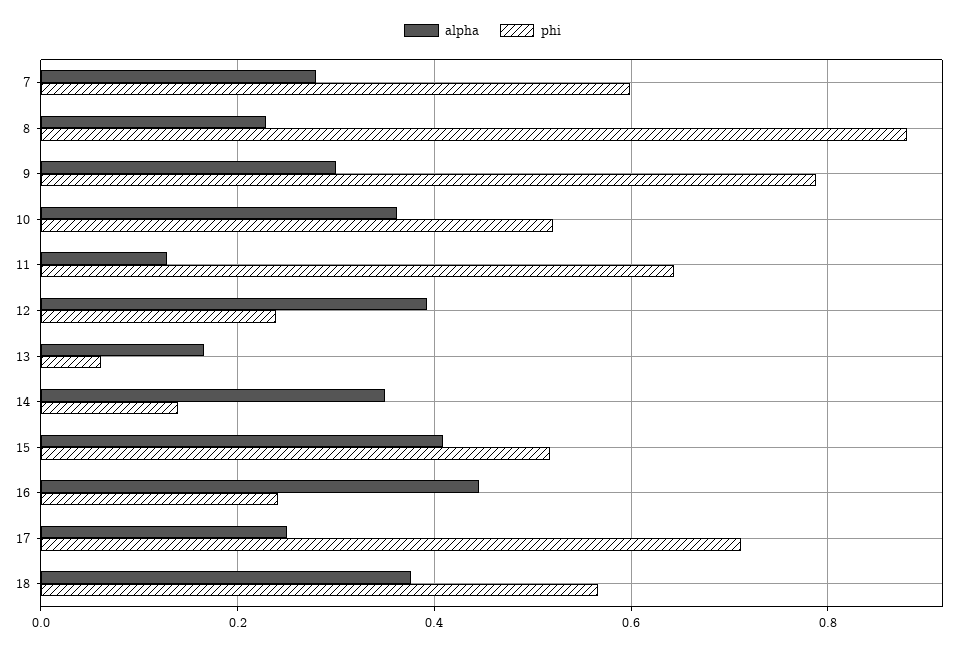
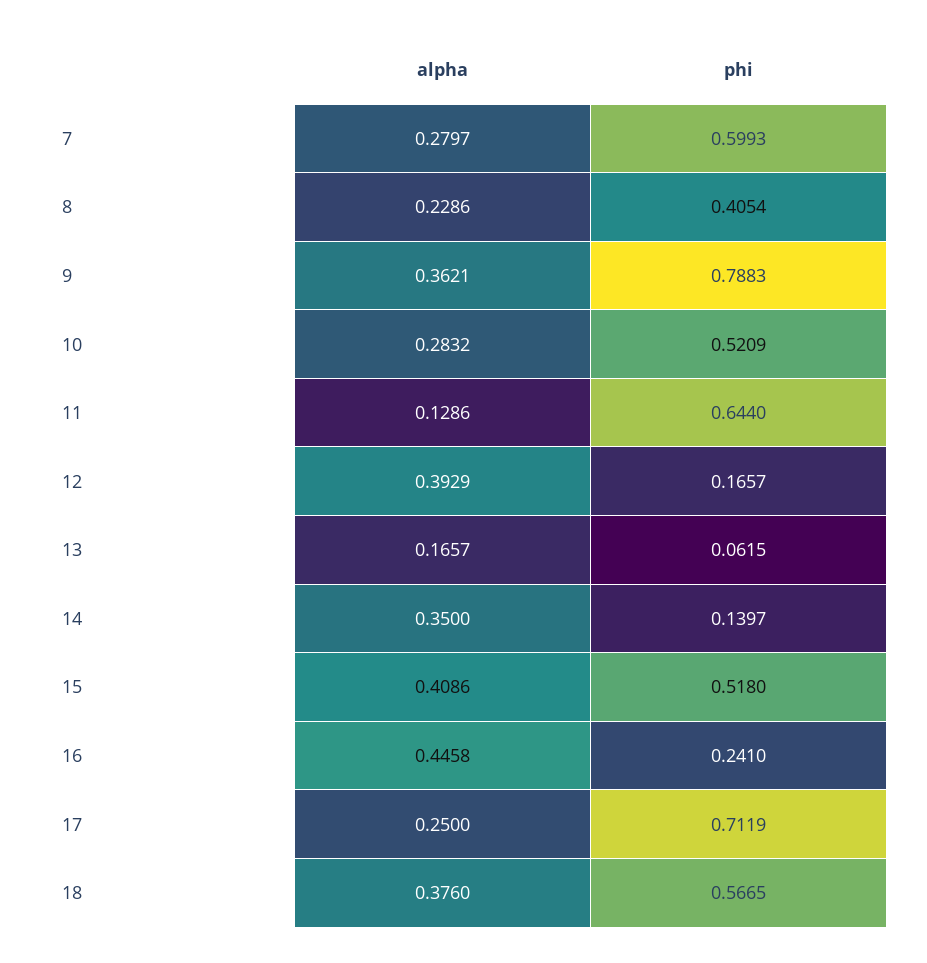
phi, 8: 0.88 -> 0.4054
alpha, 9: 0.3 -> 0.3621
alpha, 10: 0.36 -> 0.2832
phi, 12: 0.24 -> 0.1657

